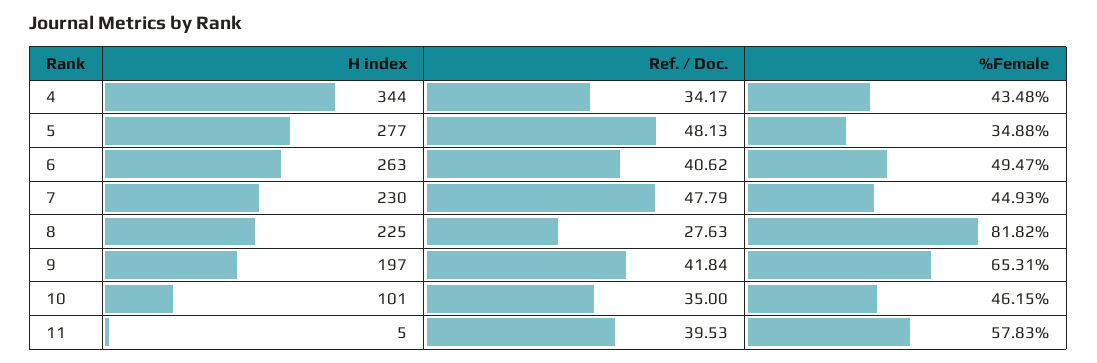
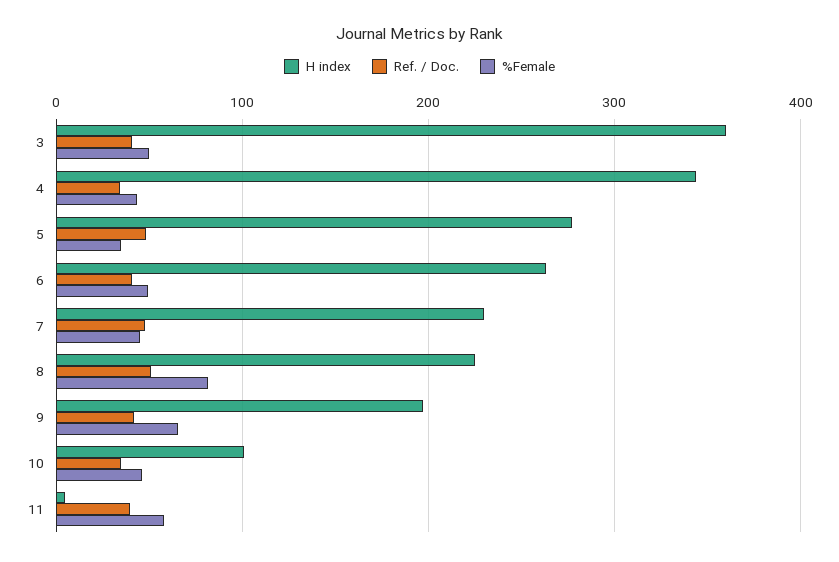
Ref. / Doc., 8: 27.63 -> 50
H index, 3: none -> 360
Ref. / Doc., 3: none -> 40
%Female, 3: none -> 50

